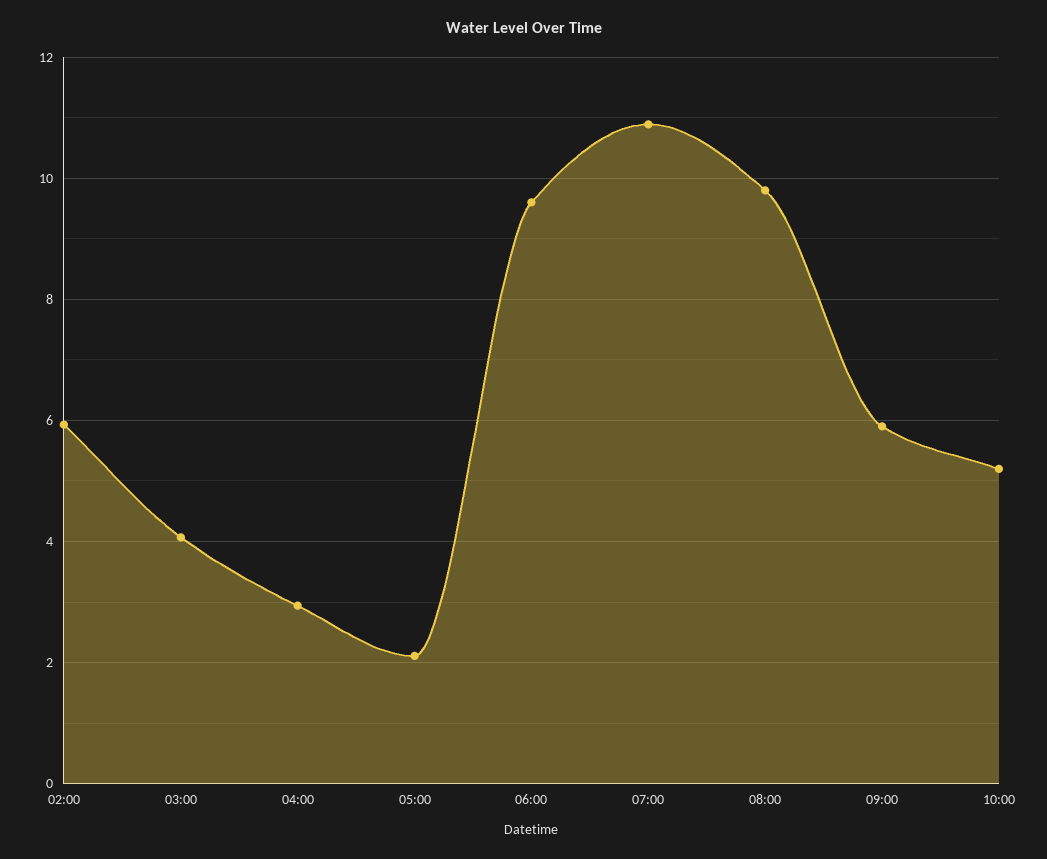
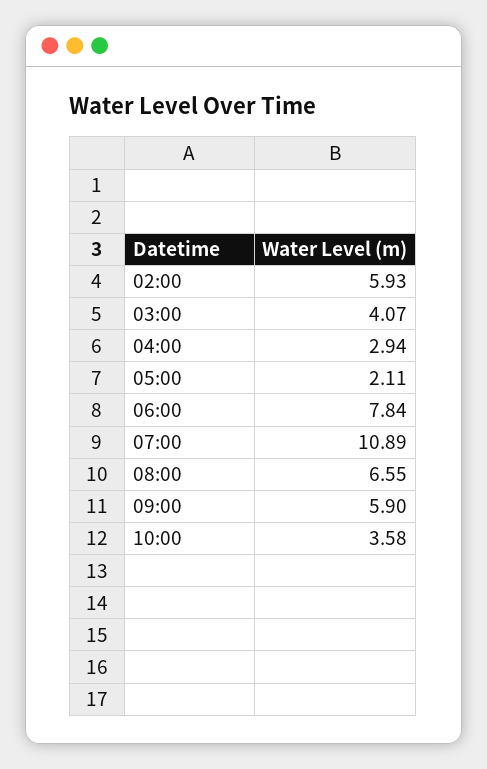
06:00: 9.6 -> 7.84
08:00: 9.8 -> 6.55
10:00: 5.2 -> 3.58

